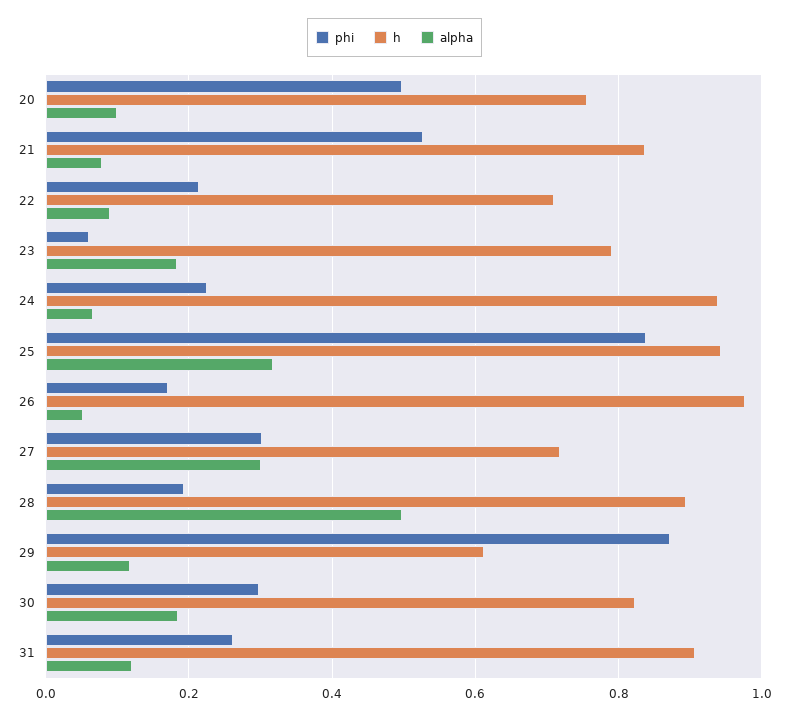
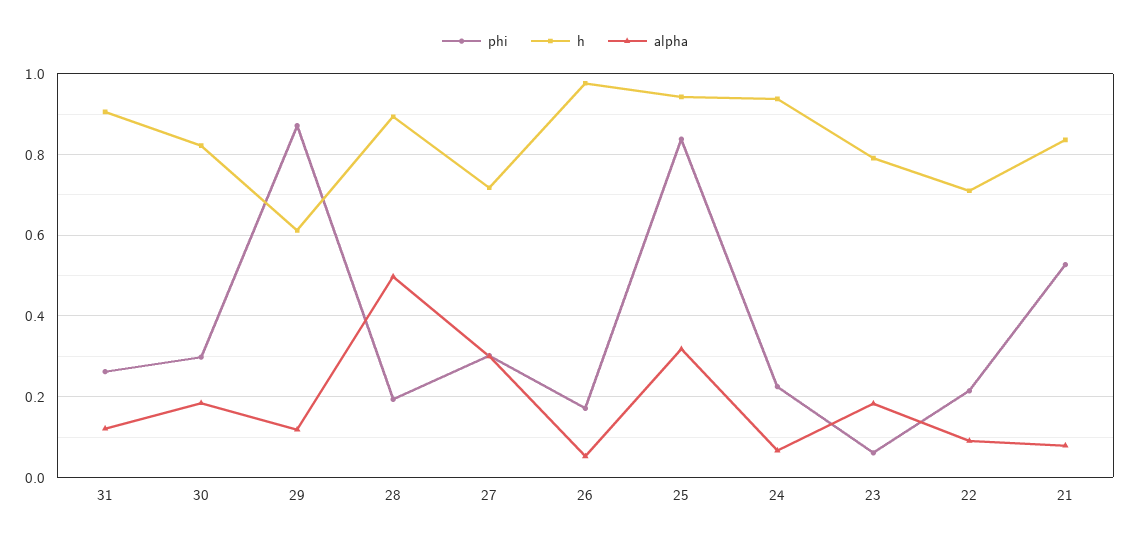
phi, 20: 0.5 -> none
h, 20: 0.76 -> none
alpha, 20: 0.1 -> none

